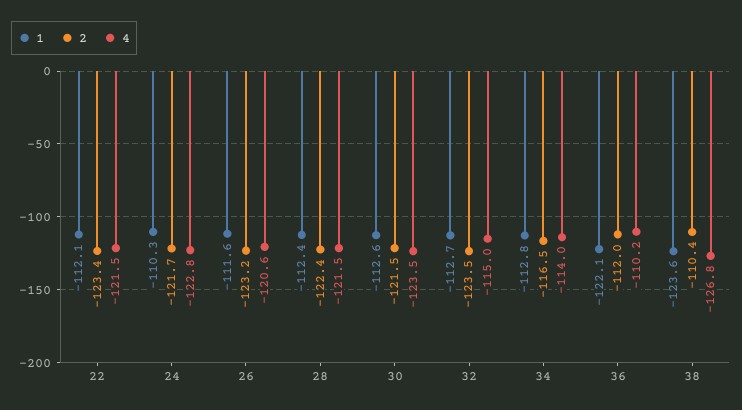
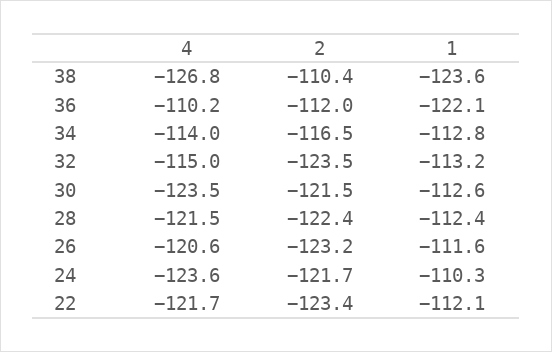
4, 22: -121.5 -> -121.7
4, 24: -122.8 -> -123.6
1, 32: -112.7 -> -113.2

